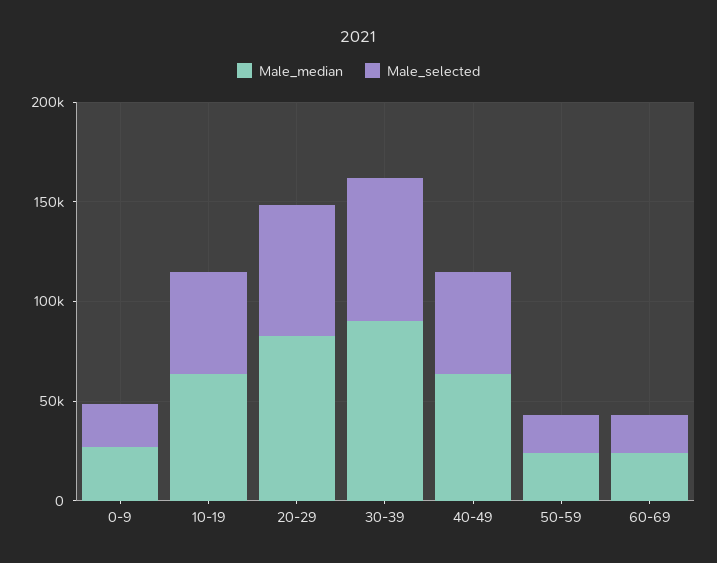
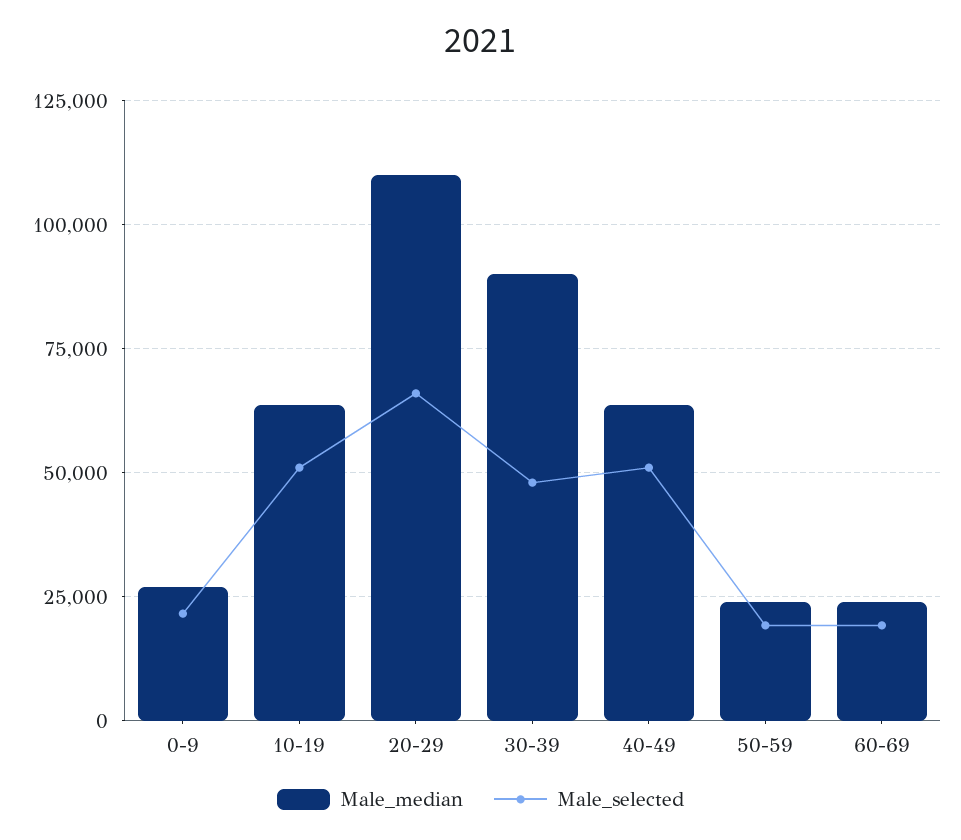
Male_median, 20-29: 80000 -> 110000
Male_selected, 30-39: 70000 -> 47500

